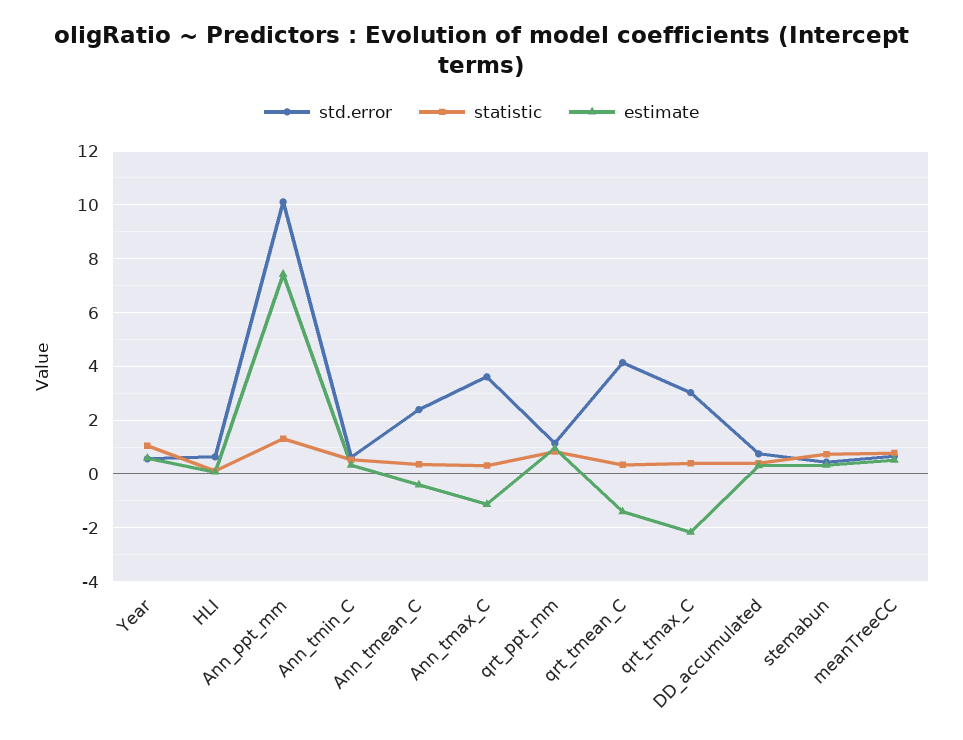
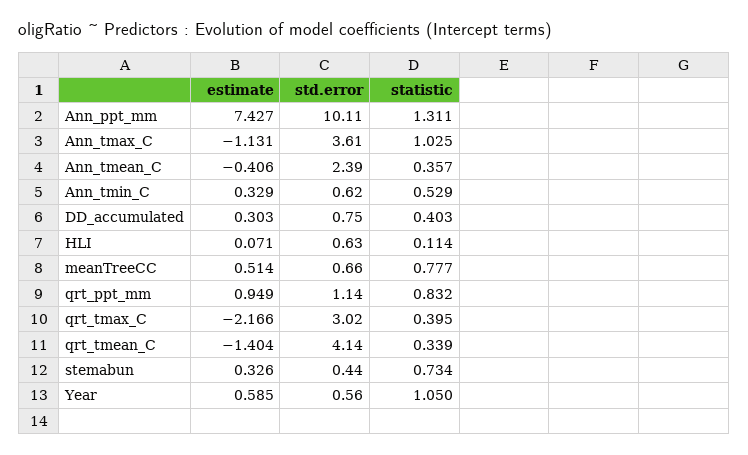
statistic, Ann_tmax_C: 0.25 -> 1.025

